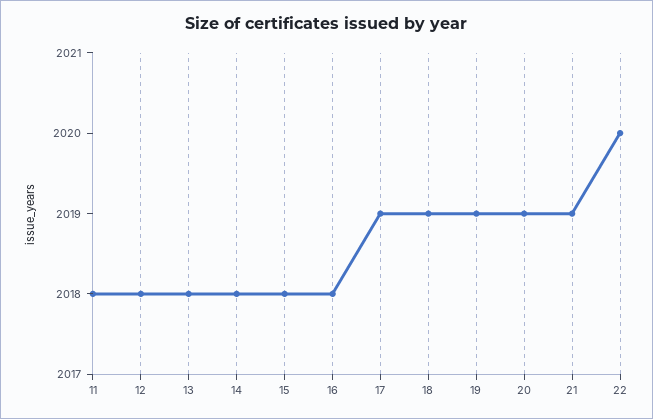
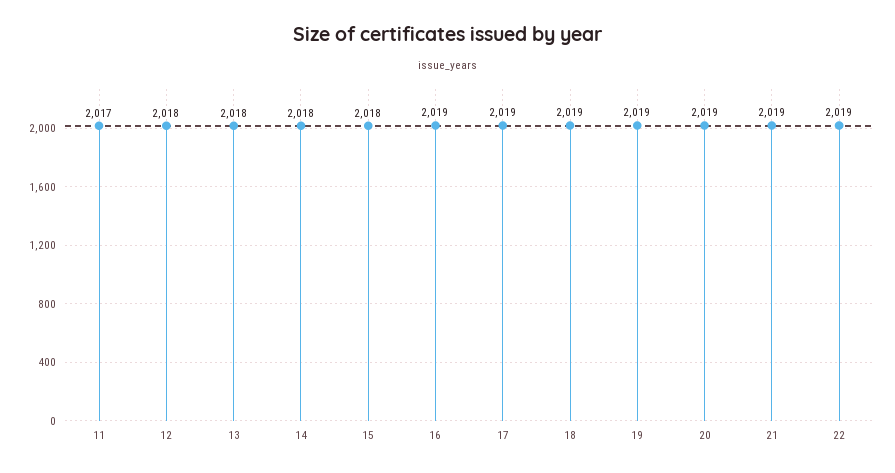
11: 2018 -> 2017
16: 2018 -> 2019
22: 2020 -> 2019

